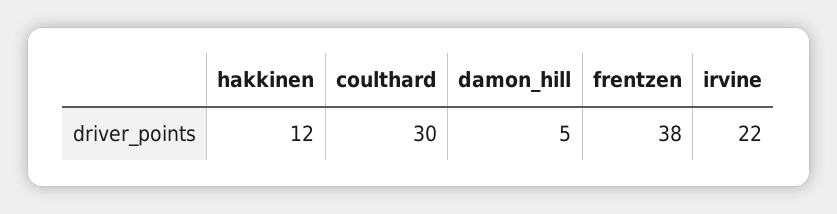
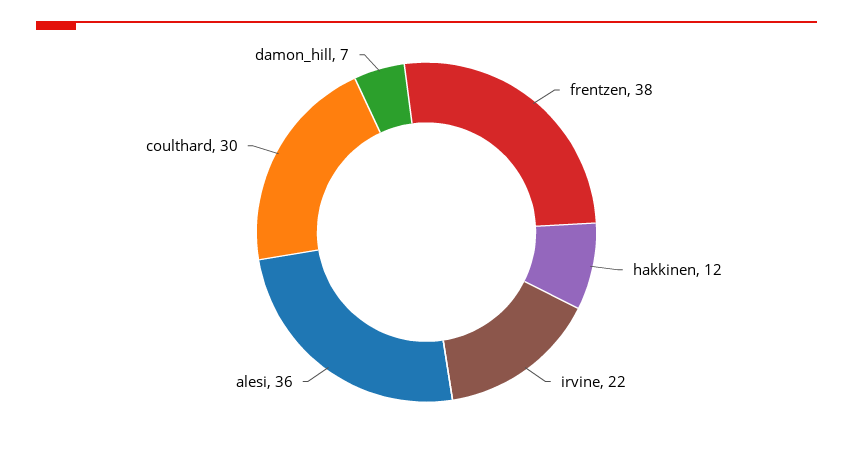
damon_hill: 5 -> 7
alesi: none -> 36

